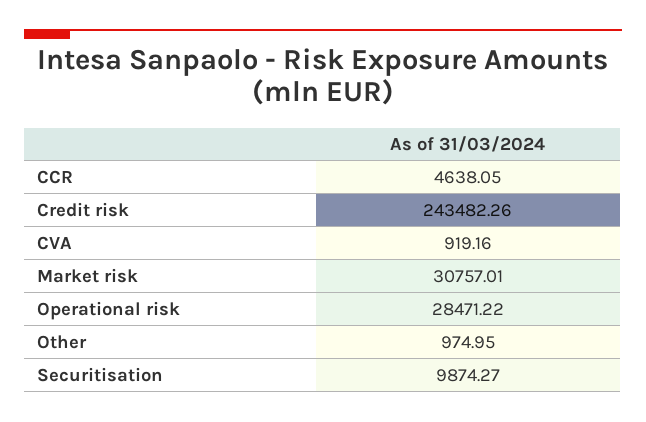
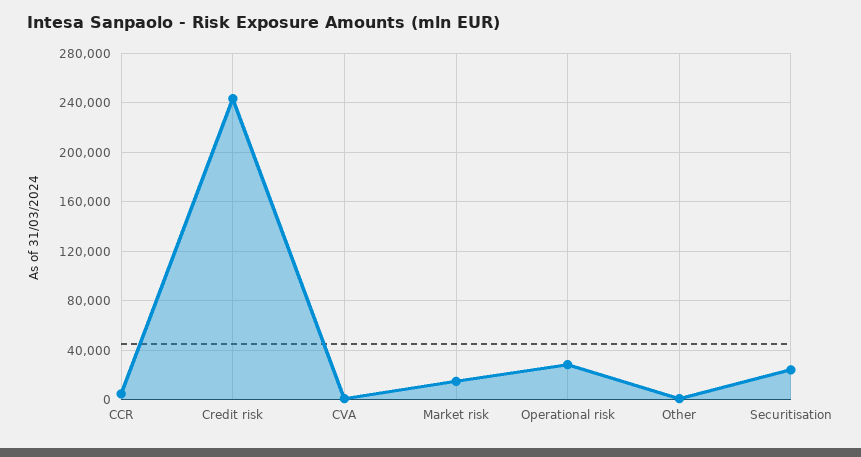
Market risk: 30757.01 -> 15000
Securitisation: 9874.27 -> 25000

